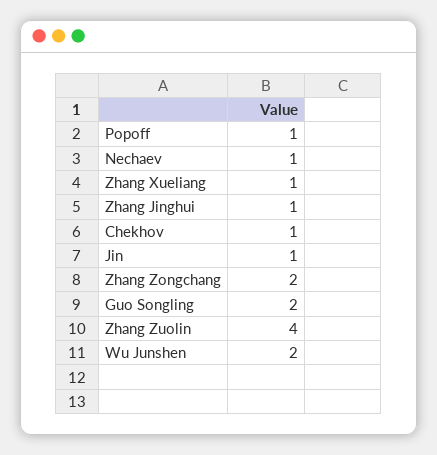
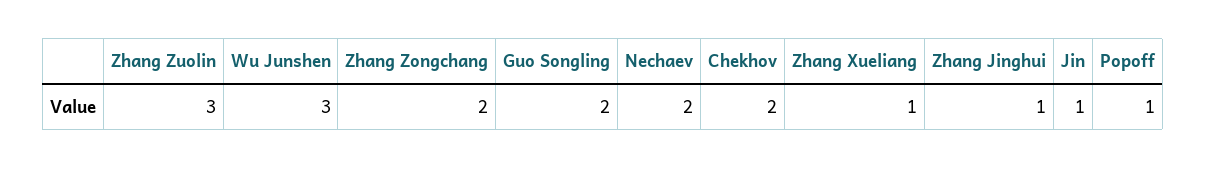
Nechaev: 1 -> 2
Chekhov: 1 -> 2
Zhang Zuolin: 4 -> 3
Wu Junshen: 2 -> 3

